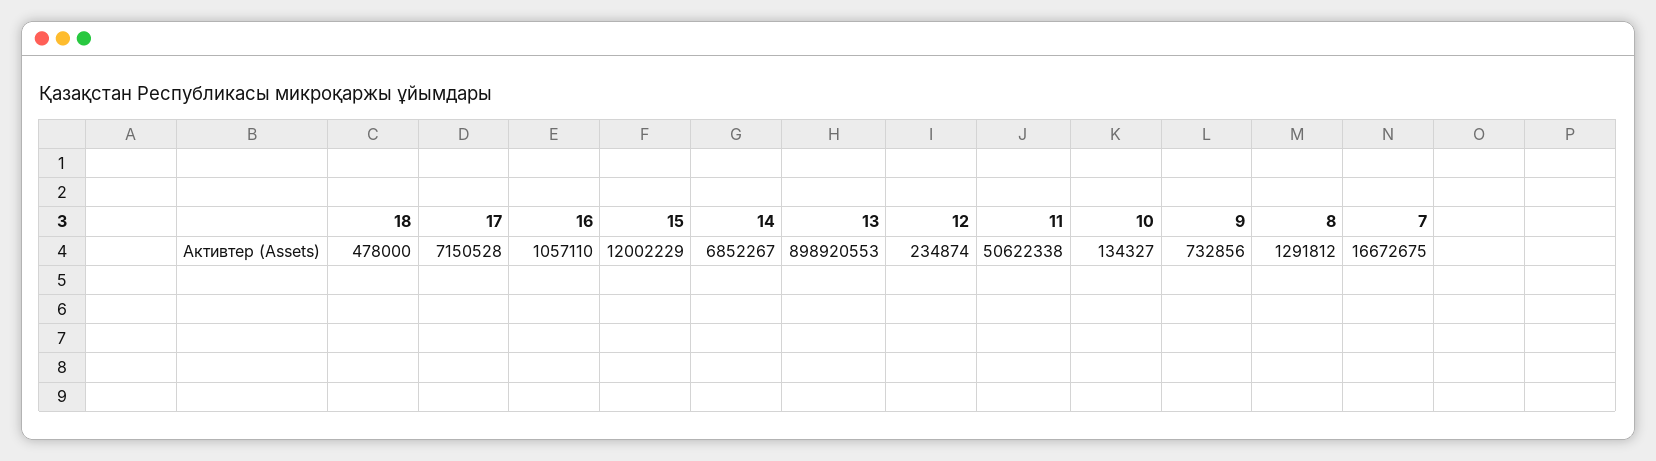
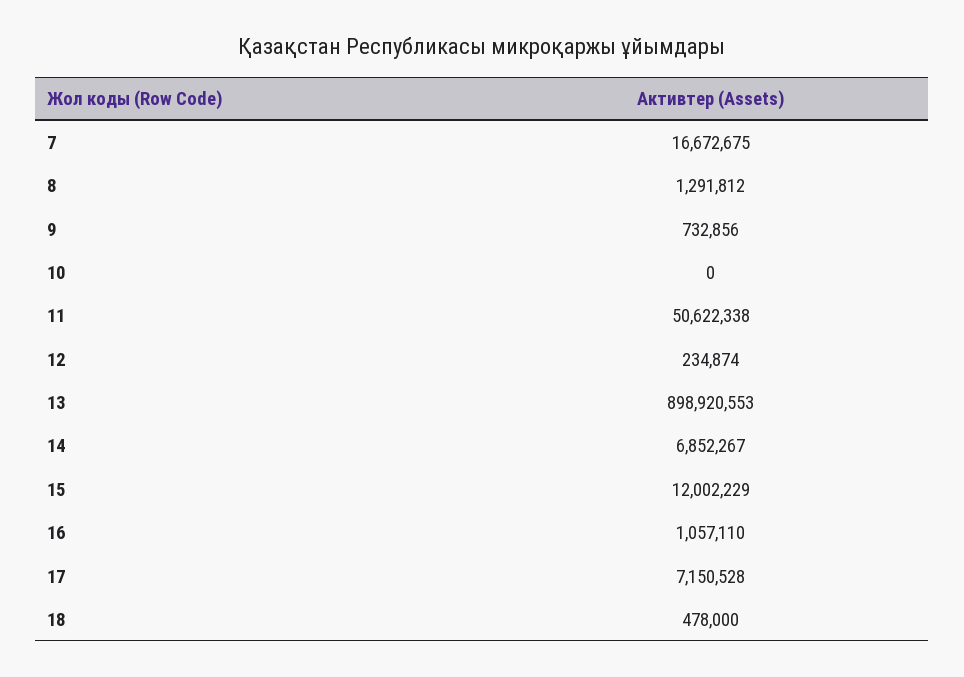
10: 134327 -> 0

